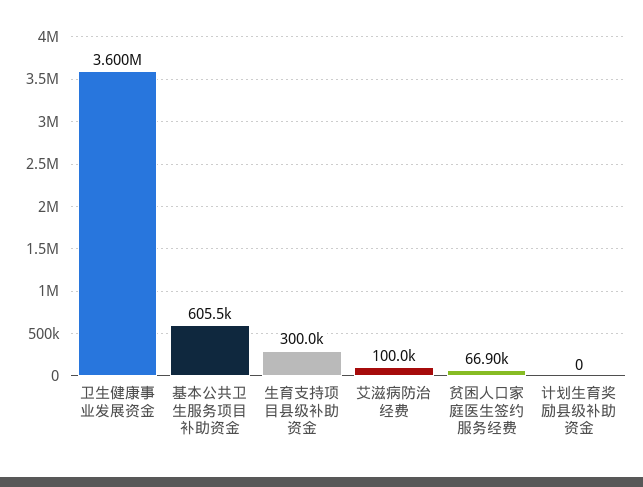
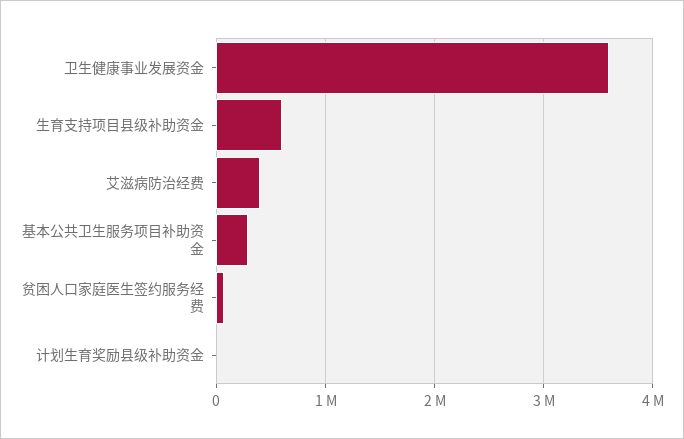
基本公共卫生服务项目补助资金: 605500 -> 300000
生育支持项目县级补助资金: 300000 -> 600000
艾滋病防治经费: 100000 -> 400000

